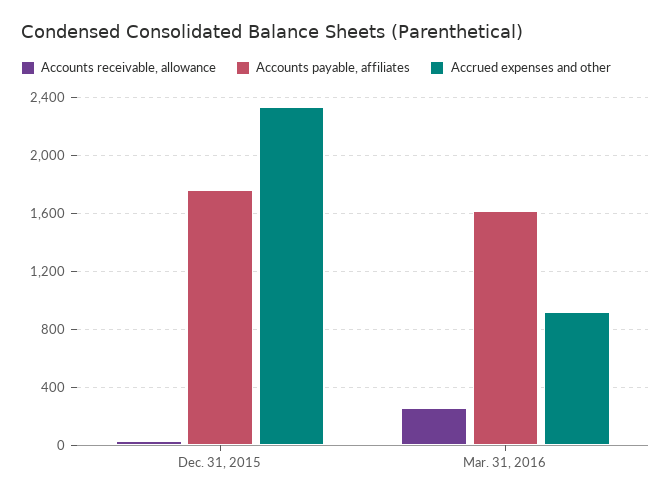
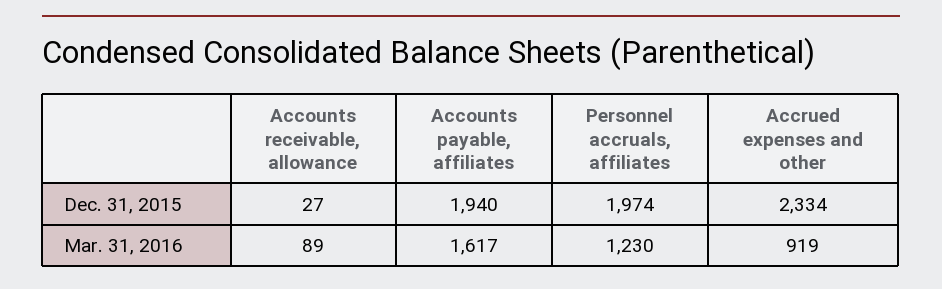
Accounts payable, affiliates, Dec. 31, 2015: 1750 -> 1940
Accounts receivable, allowance, Mar. 31, 2016: 250 -> 89
Personnel accruals, affiliates, Dec. 31, 2015: none -> 1974
Personnel accruals, affiliates, Mar. 31, 2016: none -> 1230

